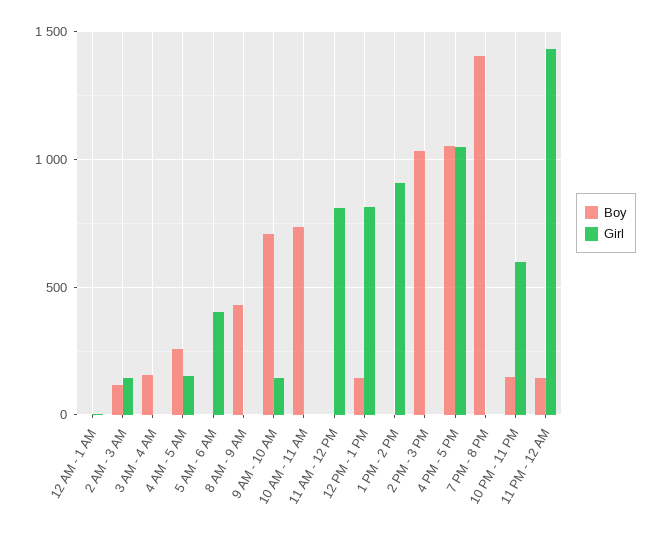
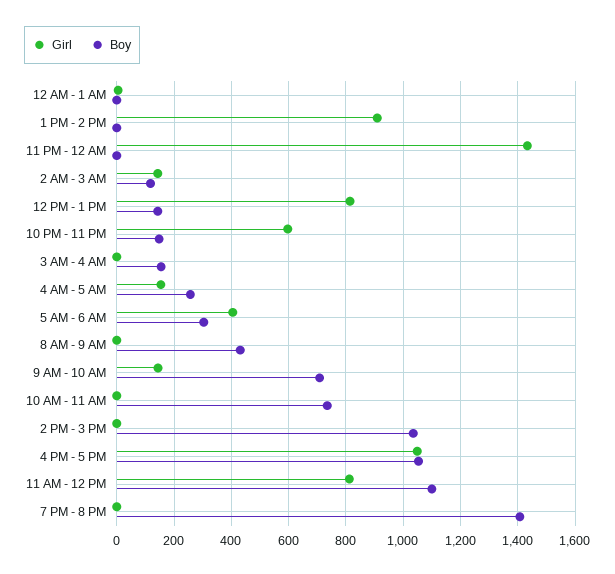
Boy, 5 AM - 6 AM: 0 -> 300
Boy, 11 AM - 12 PM: 0 -> 1100
Boy, 11 PM - 12 AM: 150 -> 0

